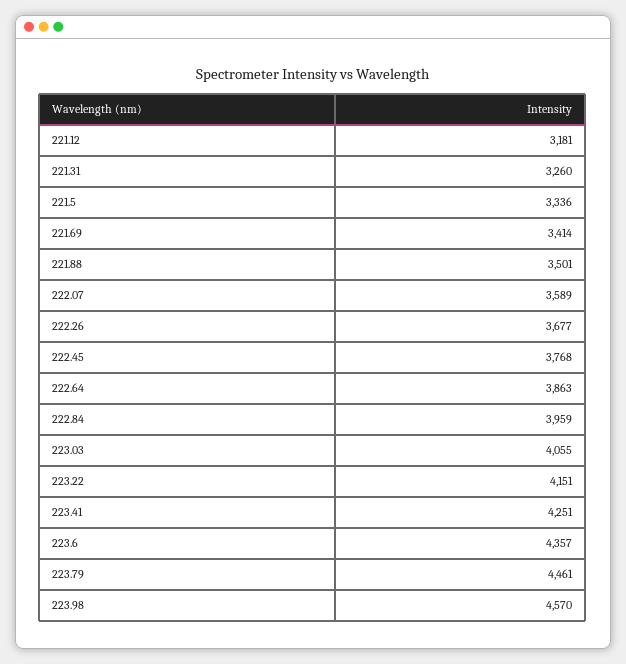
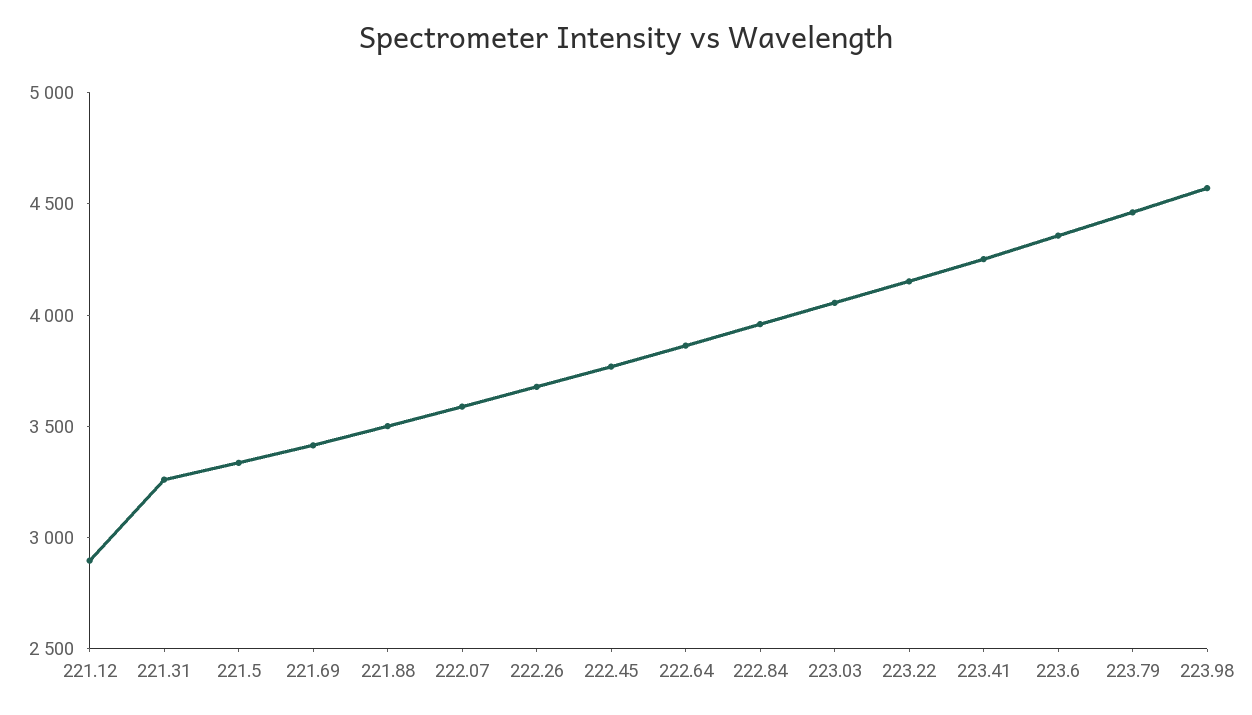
221.12: 3181 -> 2900

